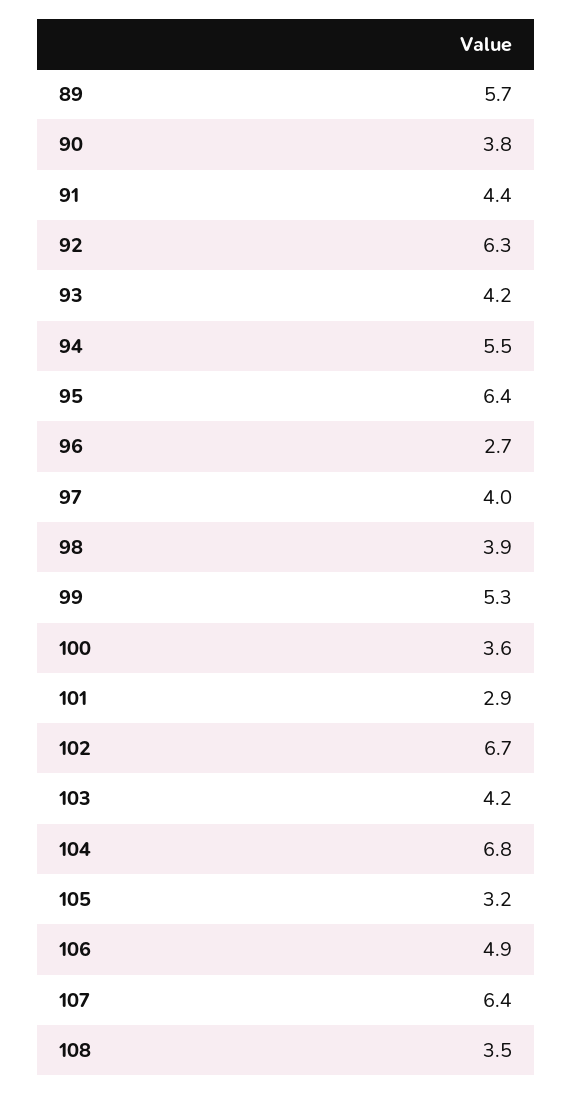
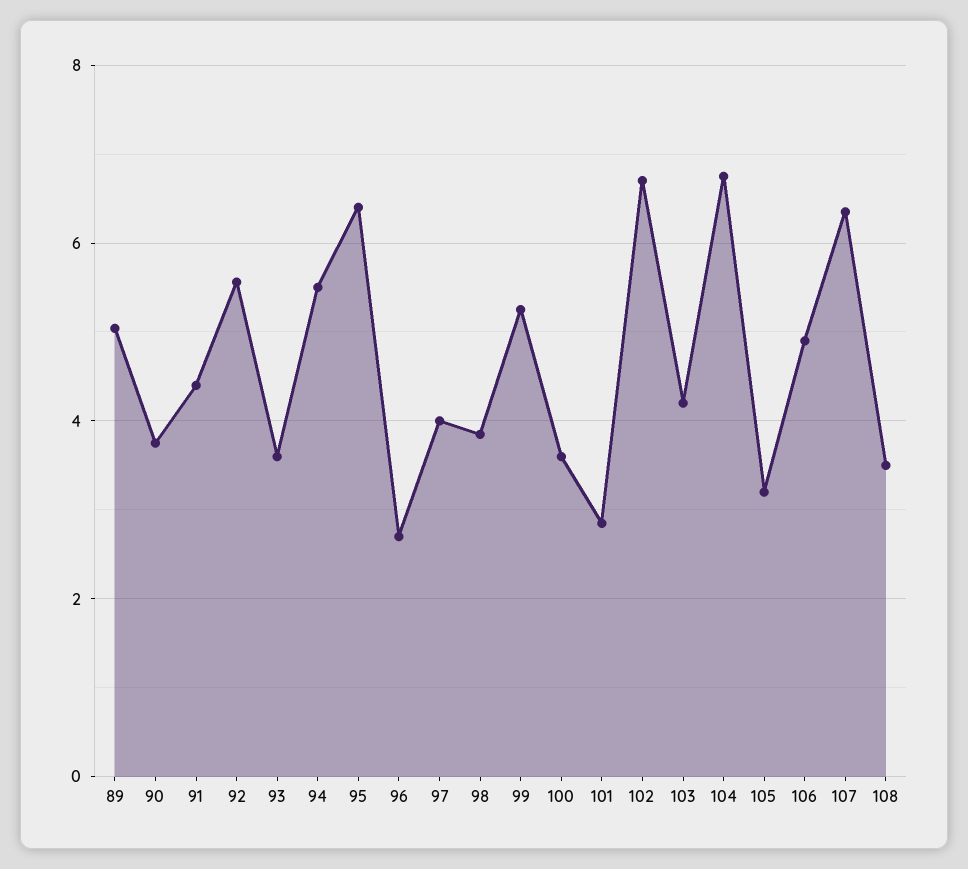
89: 5.7 -> 5
92: 6.3 -> 5.6
93: 4.2 -> 3.6

